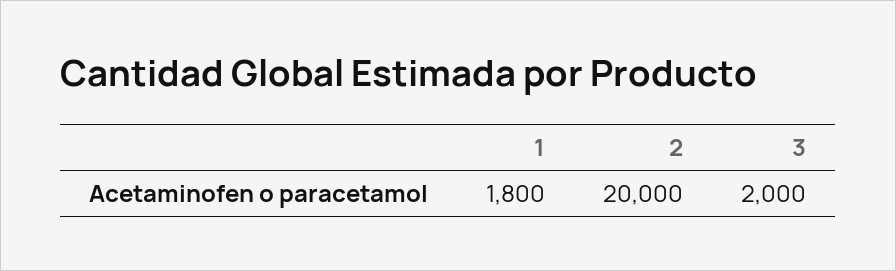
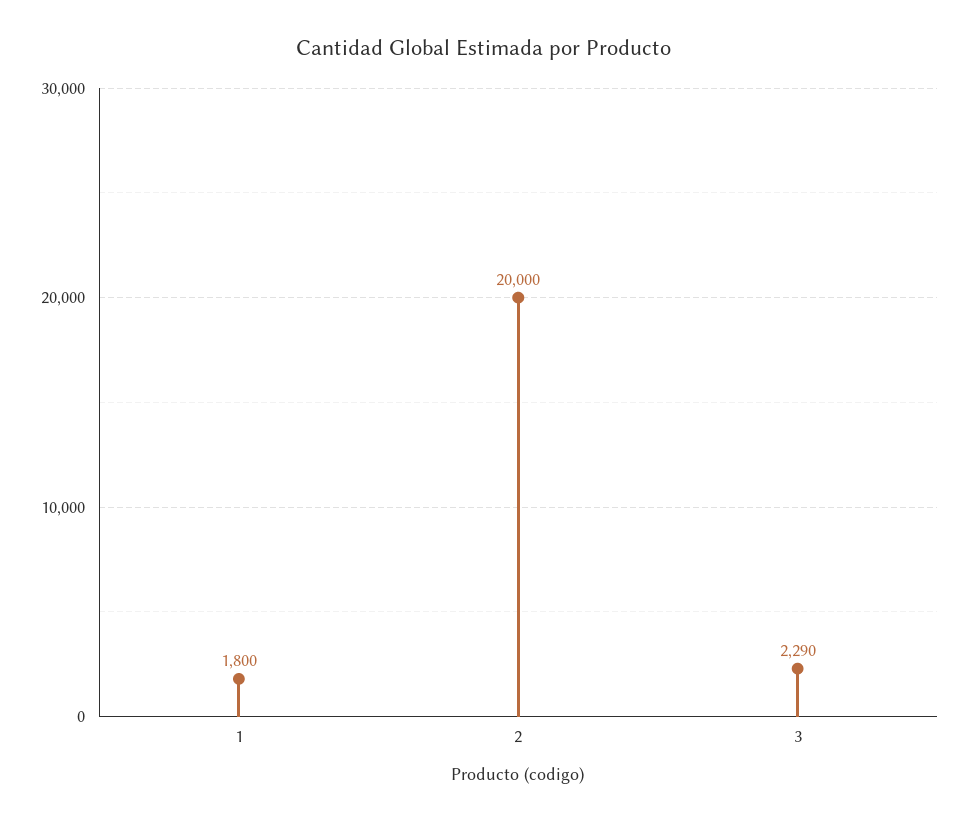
3: 2000 -> 2290

